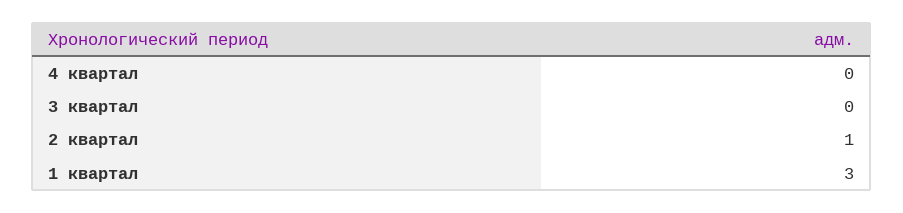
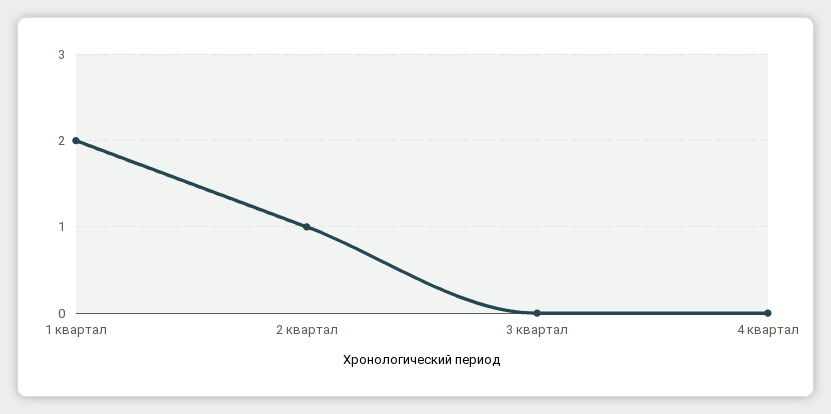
1 квартал: 3 -> 2

